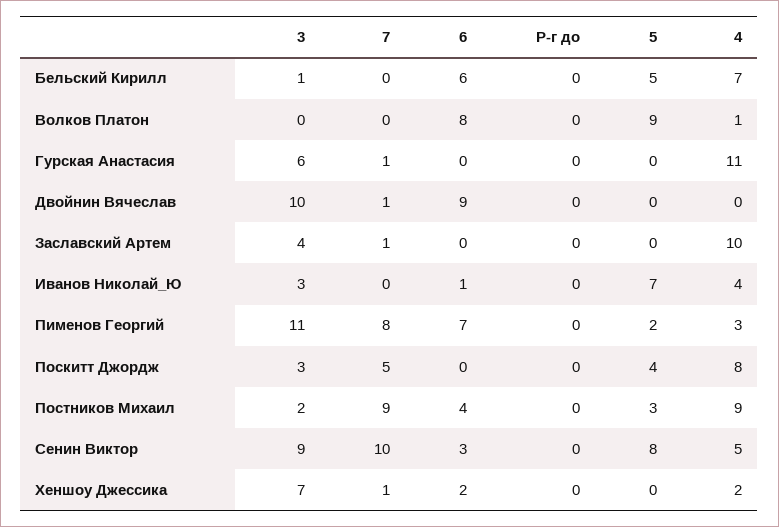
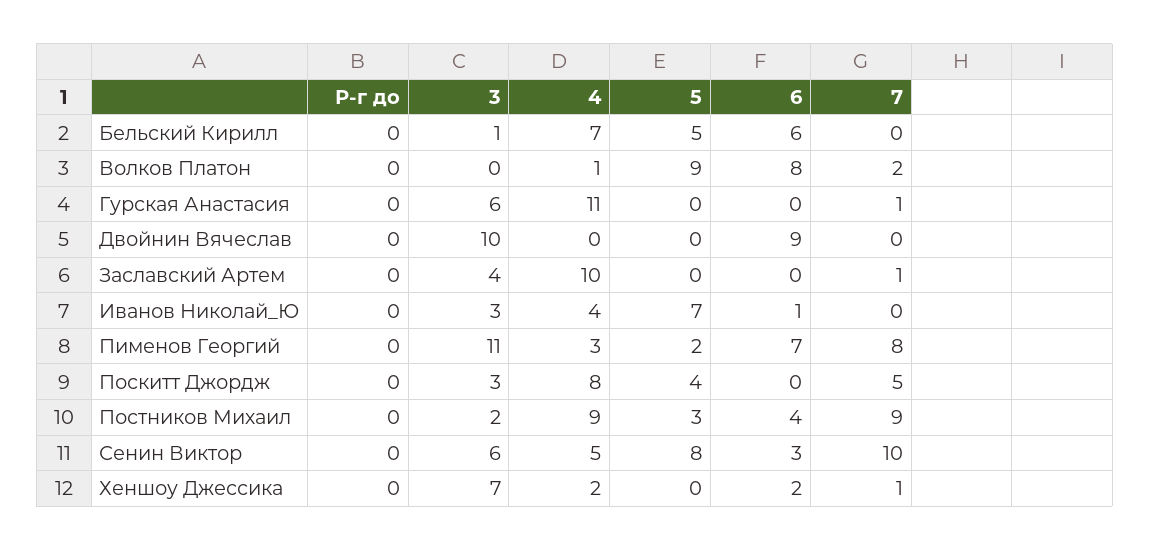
7, Волков Платон: 0 -> 2
7, Двойнин Вячеслав: 1 -> 0
3, Сенин Виктор: 9 -> 6

